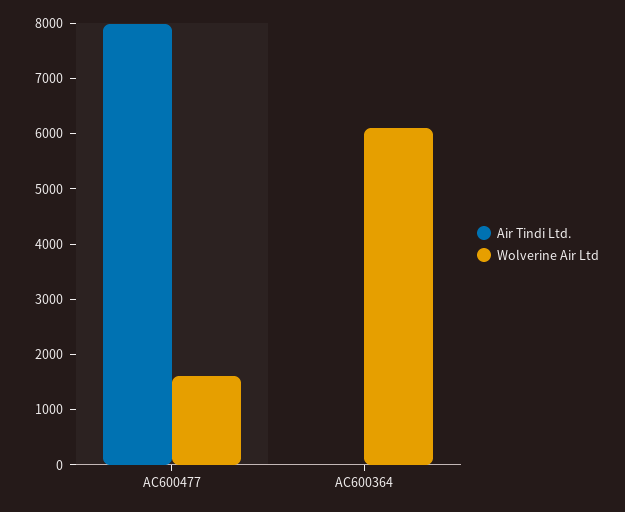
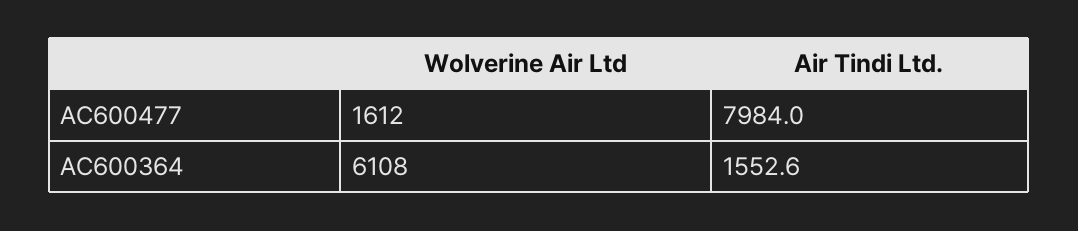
Air Tindi Ltd., AC600364: 0 -> 1552.6

